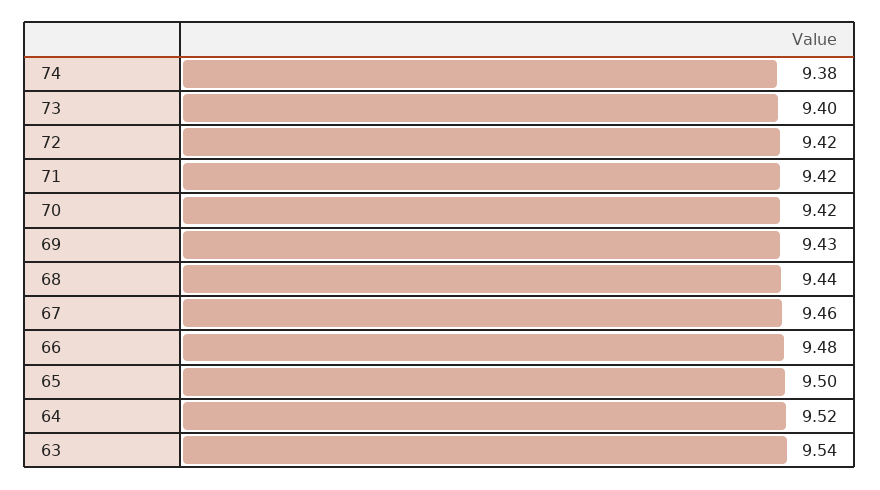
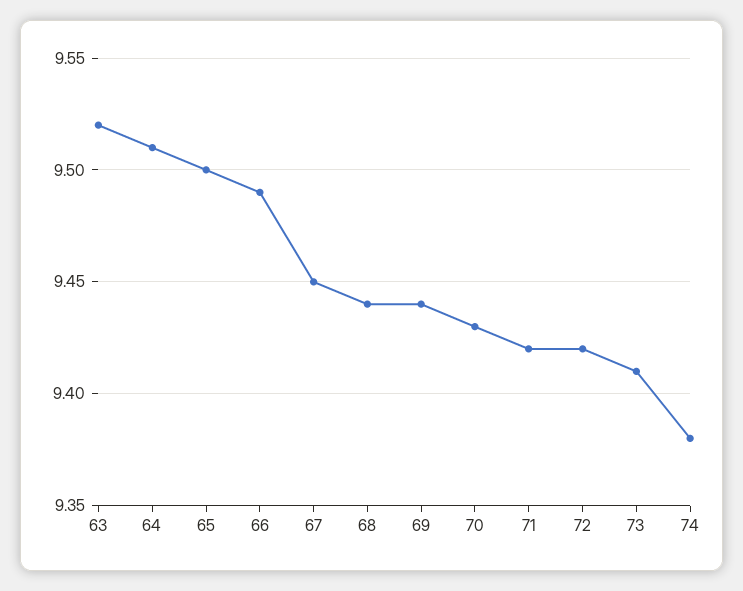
73: 9.4 -> 9.41
70: 9.42 -> 9.43
69: 9.43 -> 9.44
67: 9.46 -> 9.45
66: 9.48 -> 9.49
64: 9.52 -> 9.51
63: 9.54 -> 9.52

